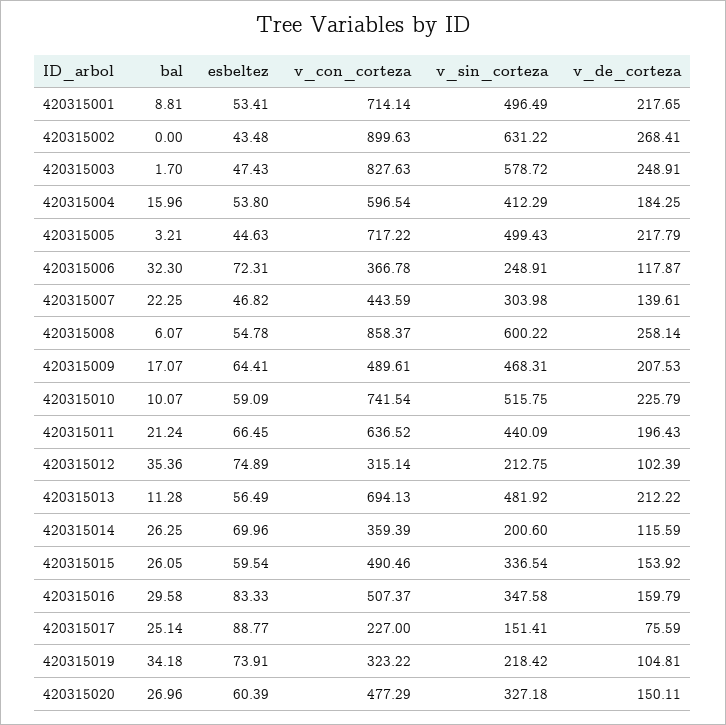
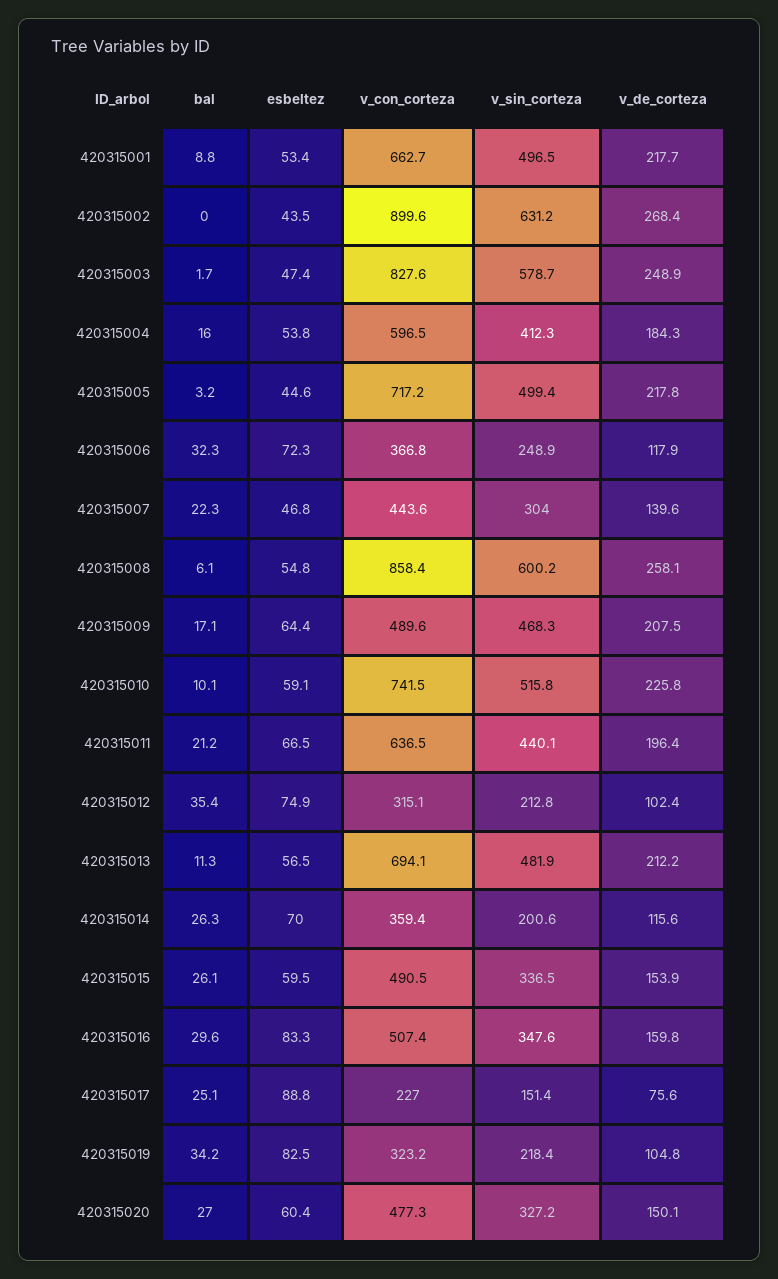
v_con_corteza, 420315001: 714.14 -> 662.7
esbeltez, 420315019: 73.91 -> 82.5

